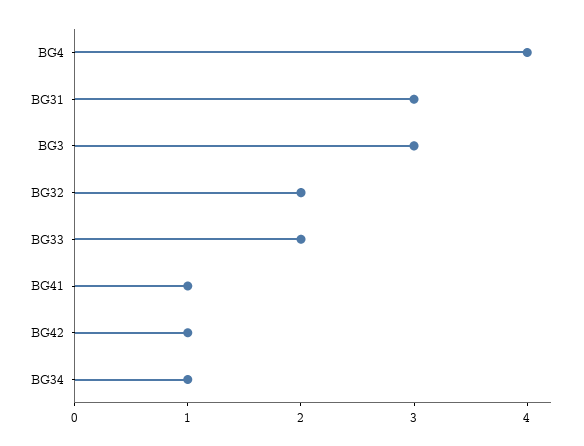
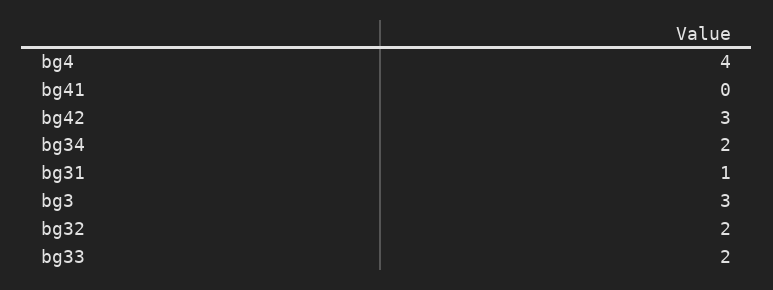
BG31: 3 -> 1
BG41: 1 -> 0
BG42: 1 -> 3
BG34: 1 -> 2

